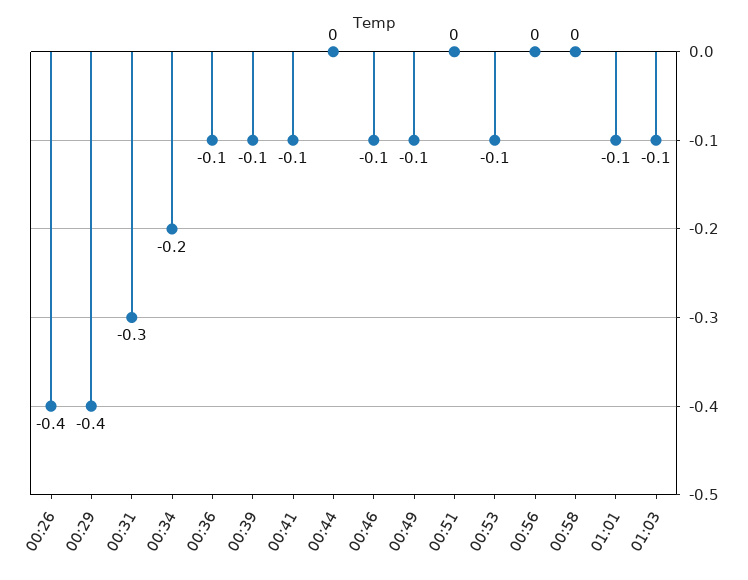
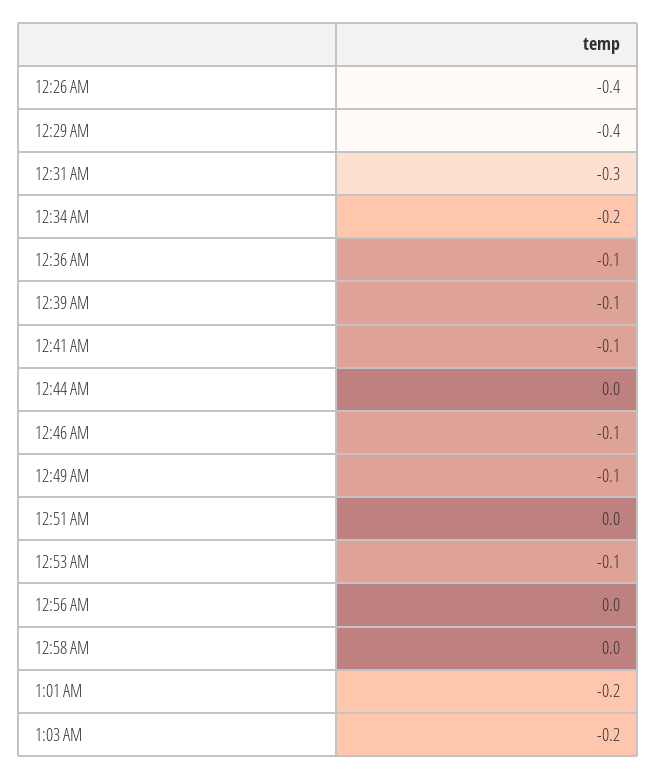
01:01: -0.1 -> -0.2
01:03: -0.1 -> -0.2

